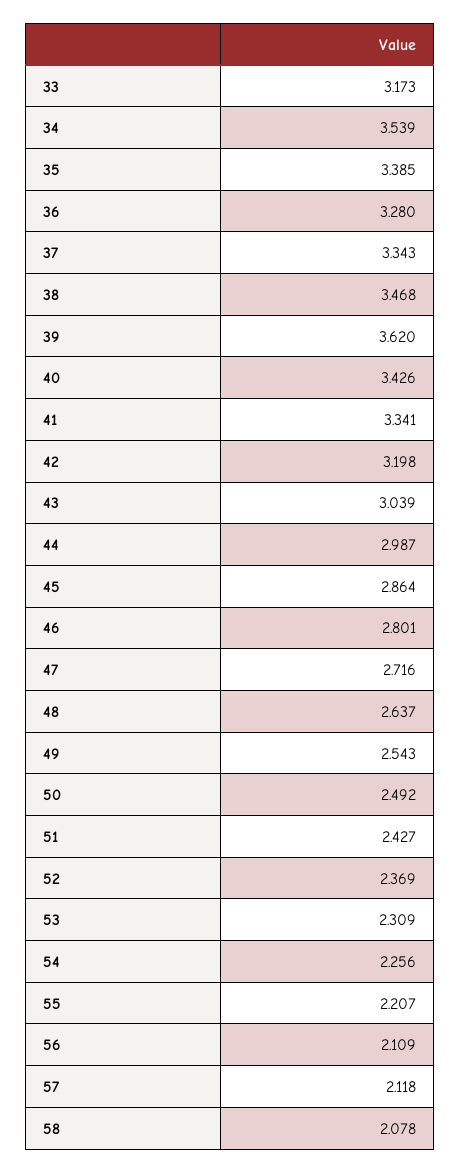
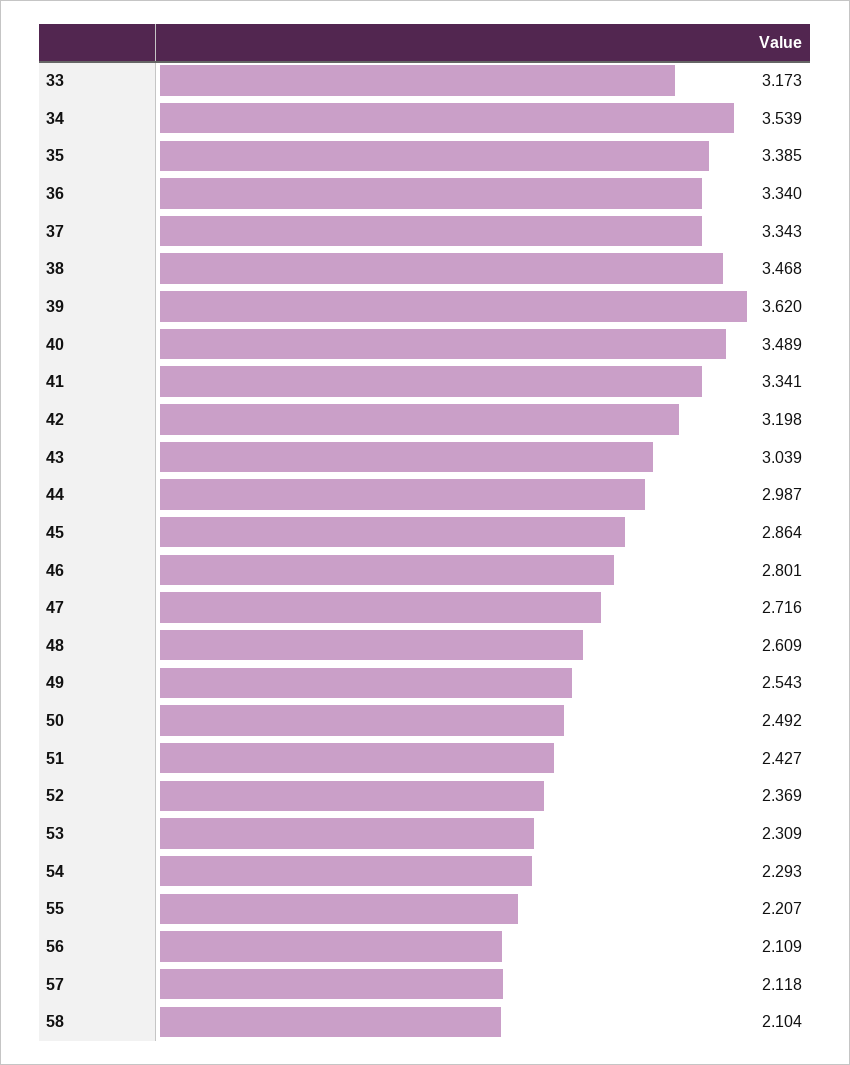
36: 3.28 -> 3.34
40: 3.426 -> 3.489
48: 2.637 -> 2.609
54: 2.256 -> 2.293
58: 2.078 -> 2.104

